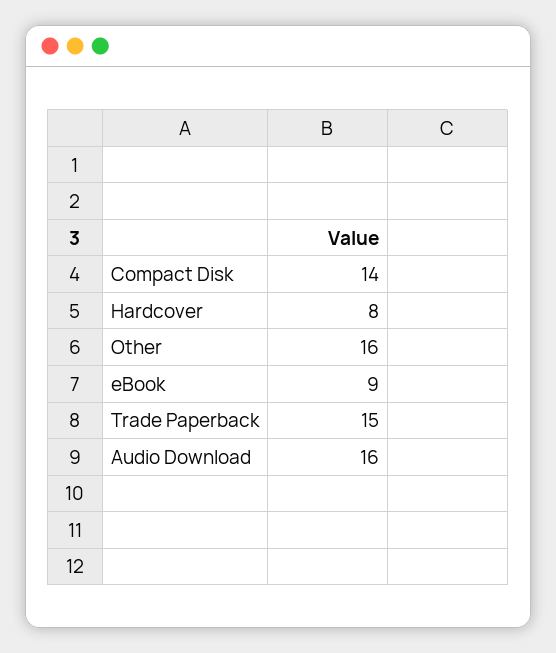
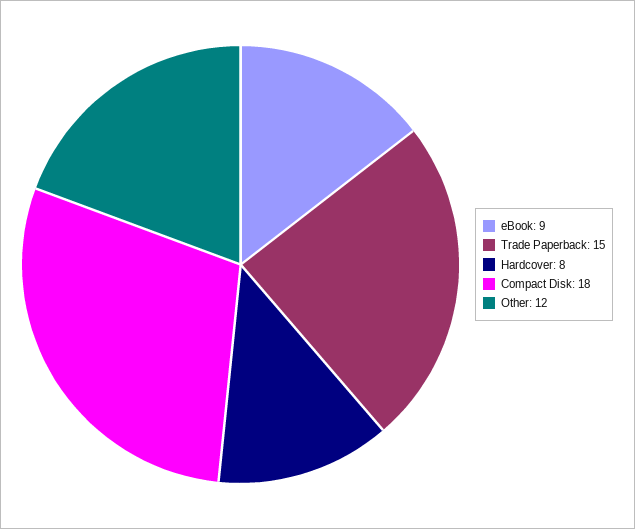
Compact Disk: 14 -> 18
Other: 16 -> 12
Audio Download: 16 -> none

